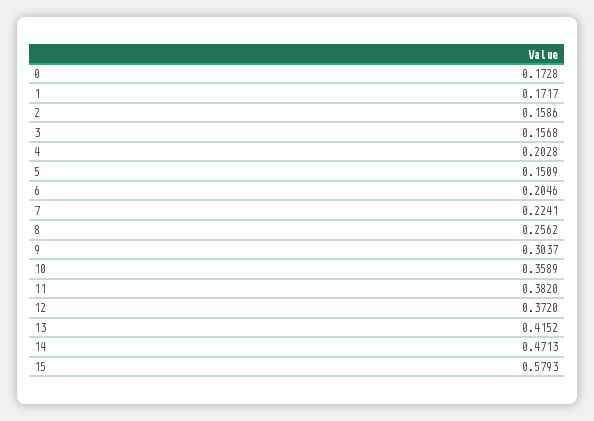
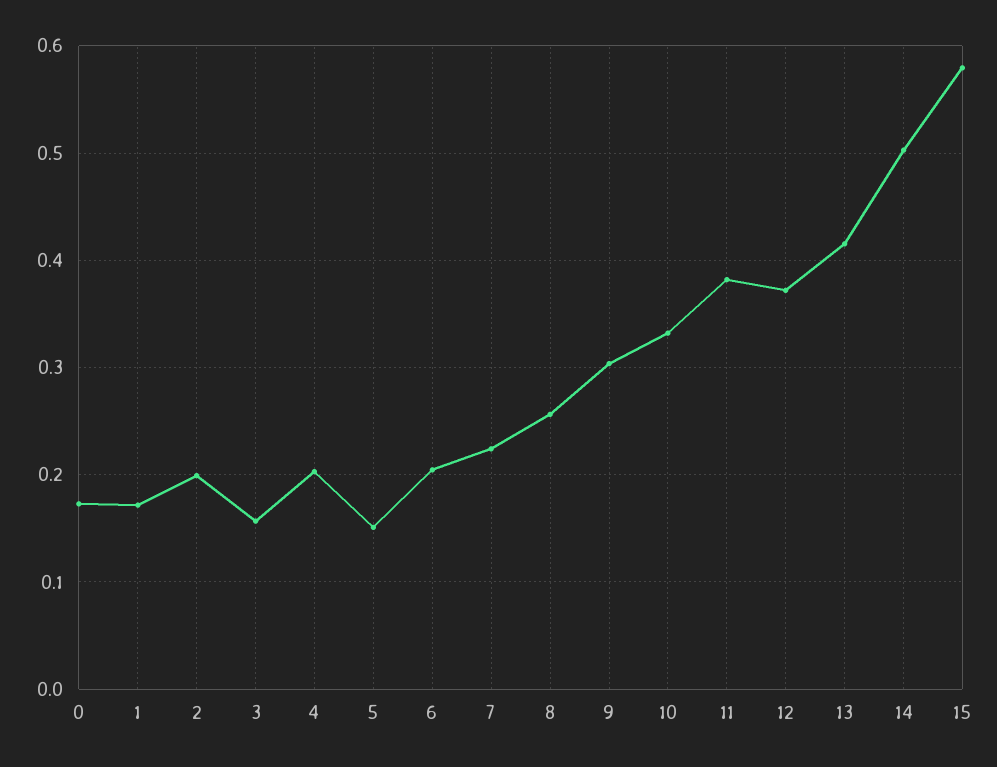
2: 0.1586 -> 0.2
10: 0.3589 -> 0.33
14: 0.4713 -> 0.5

